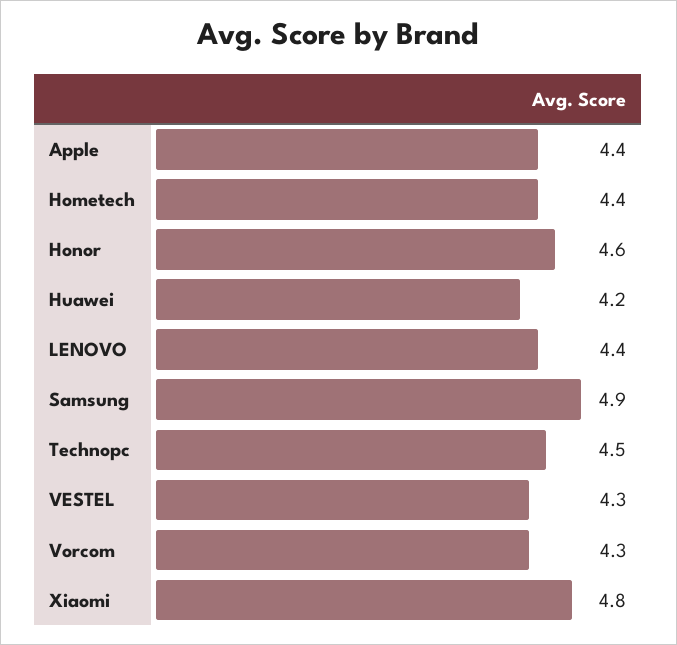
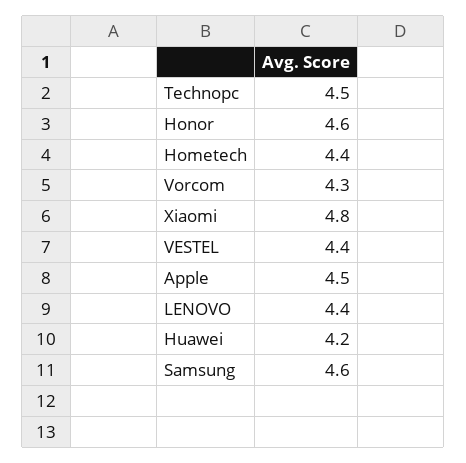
Apple: 4.4 -> 4.5
Samsung: 4.9 -> 4.6
VESTEL: 4.3 -> 4.4

